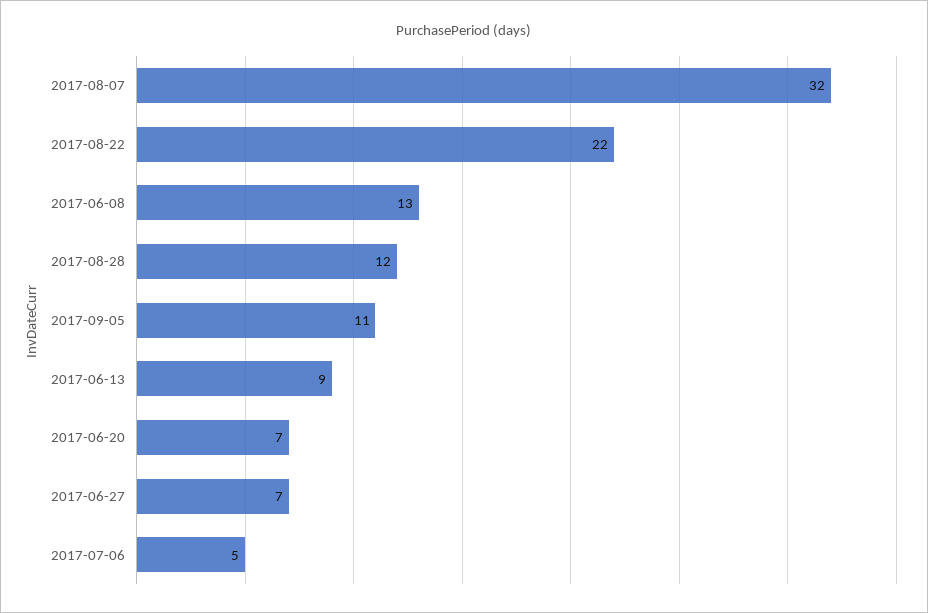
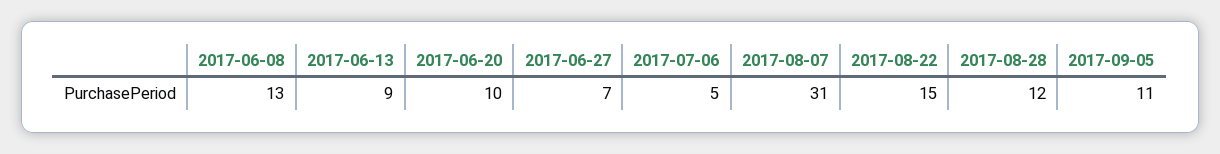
2017-08-07: 32 -> 31
2017-08-22: 22 -> 15
2017-06-20: 7 -> 10

